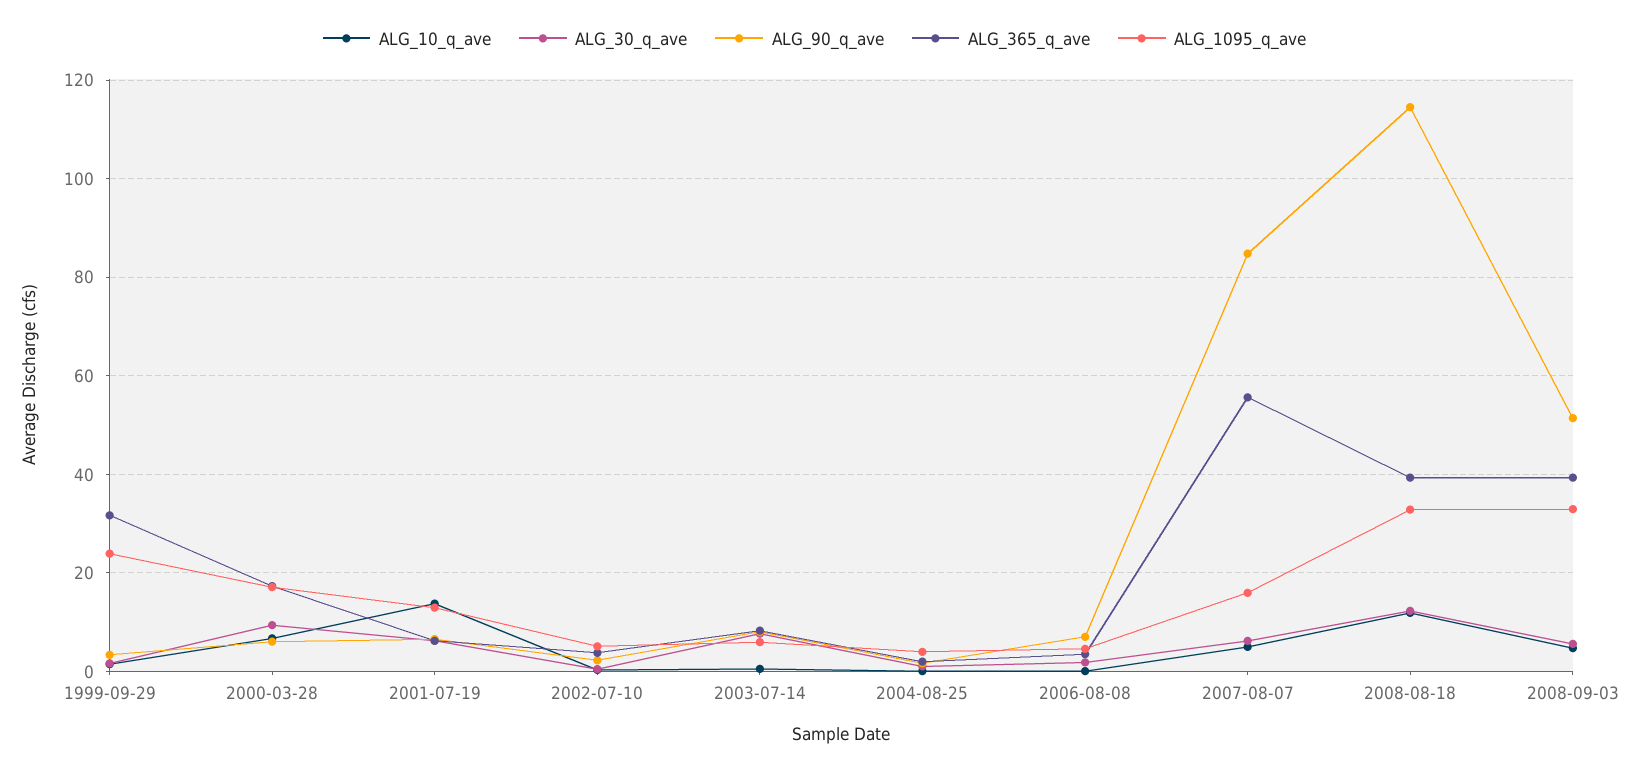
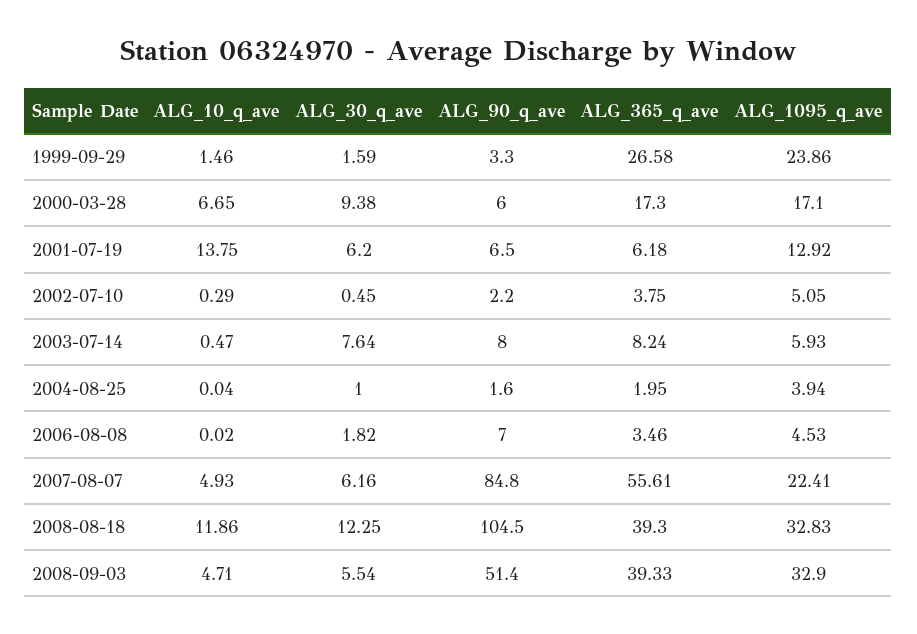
ALG_365_q_ave, 1999-09-29: 32 -> 26.58
ALG_1095_q_ave, 2007-08-07: 16 -> 22.41
ALG_90_q_ave, 2008-08-18: 114 -> 104.5

